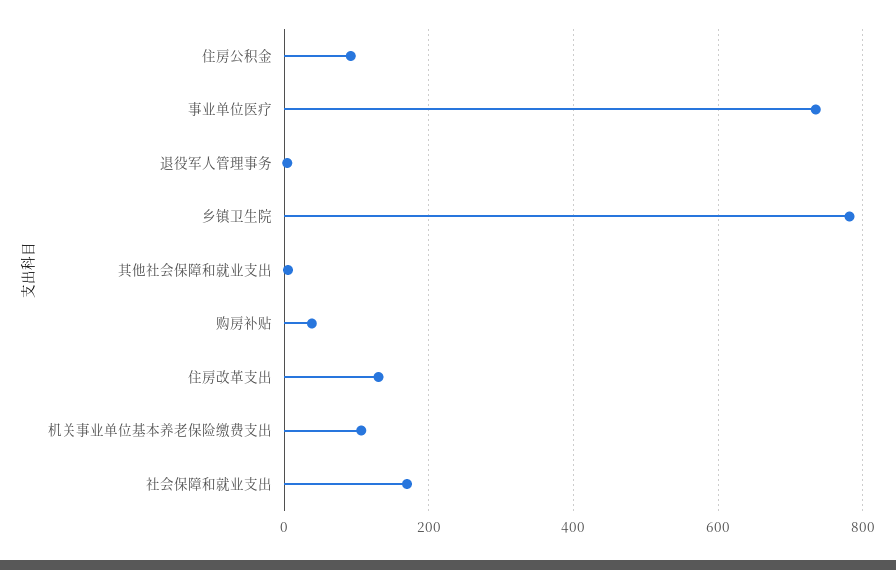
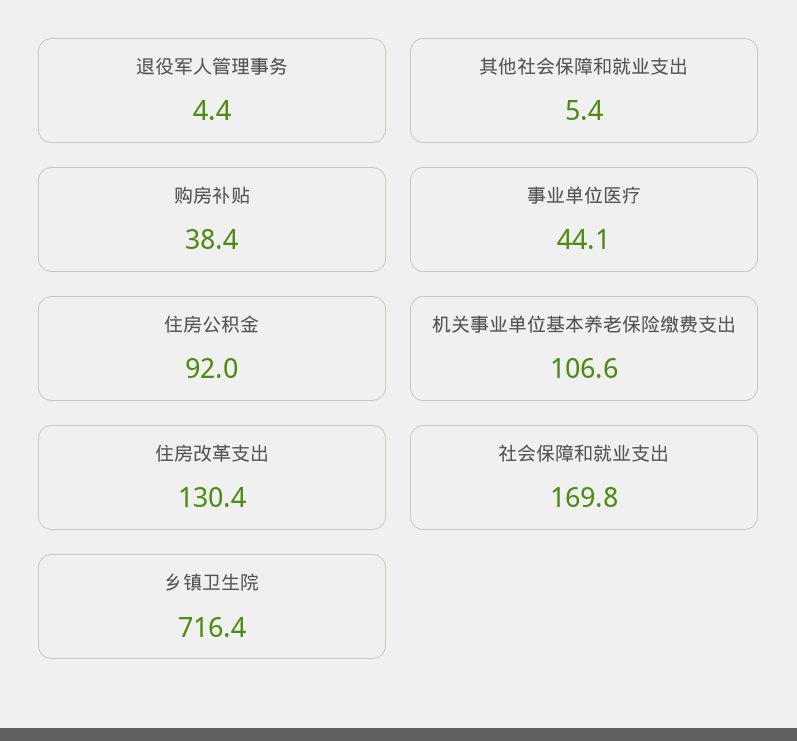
事业单位医疗: 740 -> 44.1
乡镇卫生院: 780 -> 716.4

